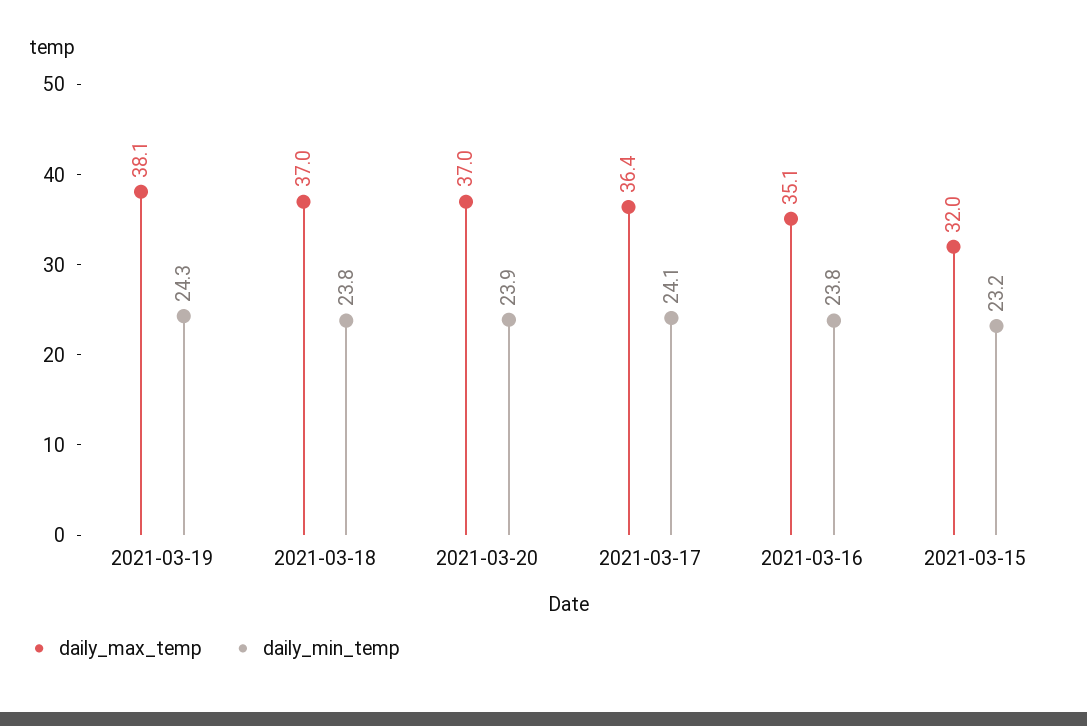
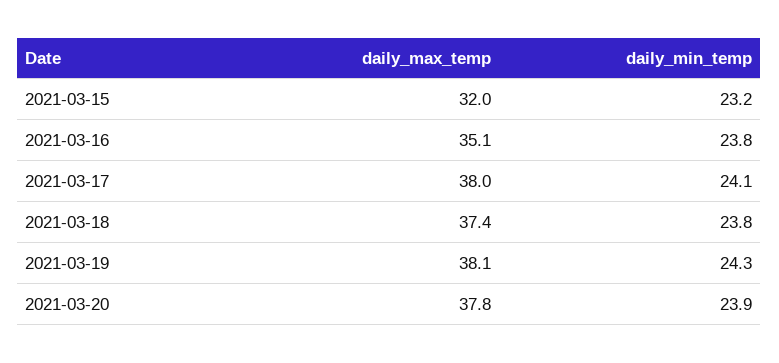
daily_max_temp, 2021-03-18: 37 -> 37.4
daily_max_temp, 2021-03-20: 37 -> 37.8
daily_max_temp, 2021-03-17: 36.4 -> 38

